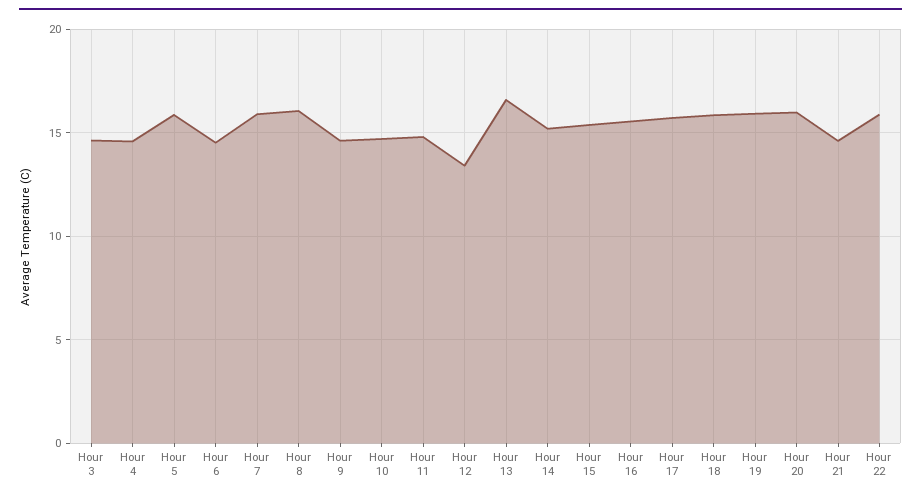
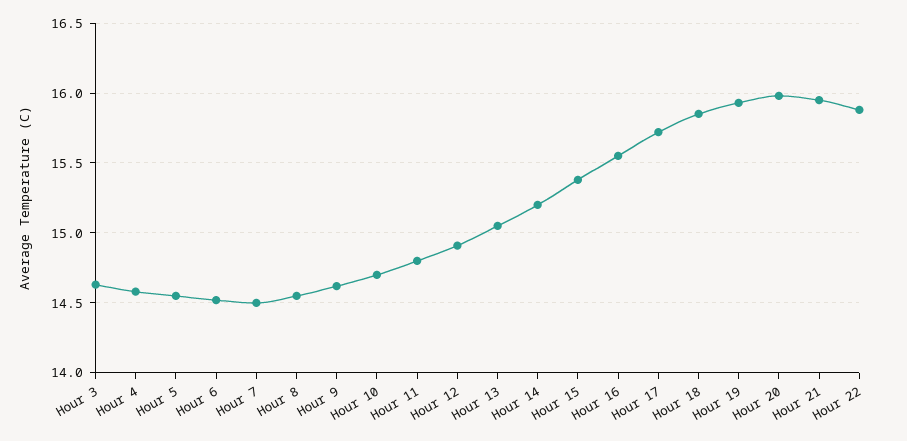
Hour 5: 16 -> 14.55
Hour 7: 16 -> 14.5
Hour 8: 16 -> 14.55
Hour 12: 13.5 -> 14.9
Hour 13: 16.5 -> 15.05
Hour 21: 14.5 -> 15.95

